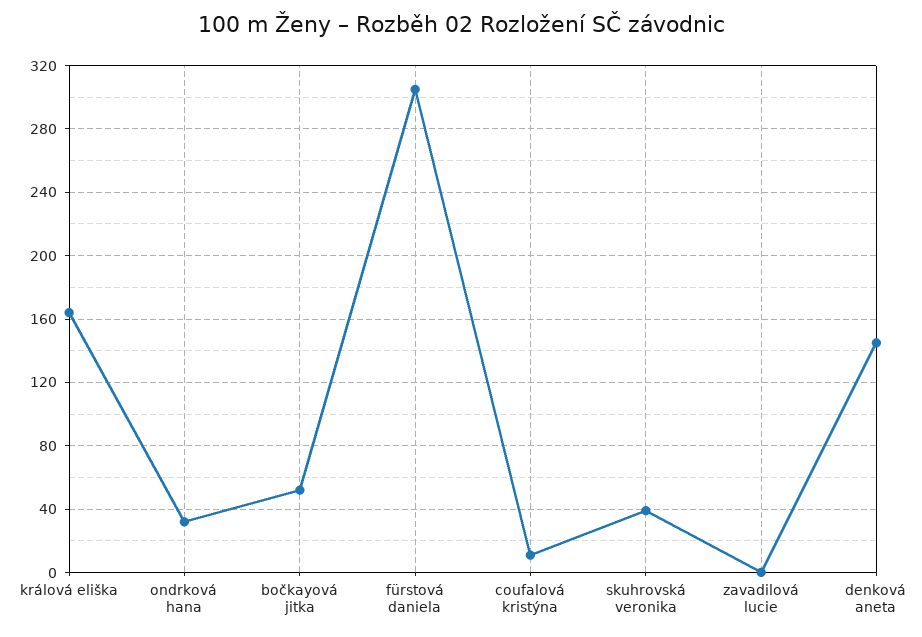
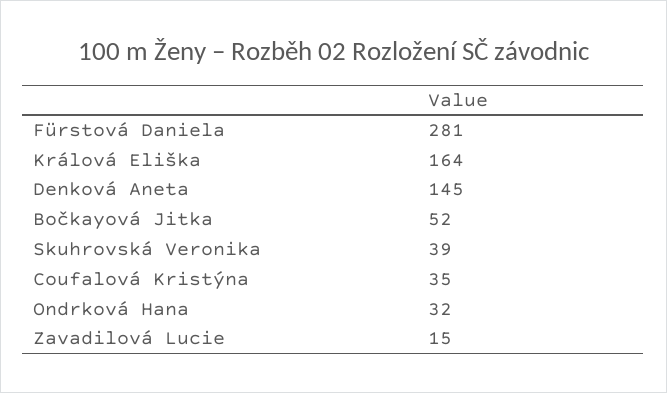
fürstová daniela: 305 -> 281
coufalová kristýna: 10 -> 35
zavadilová lucie: 0 -> 15

